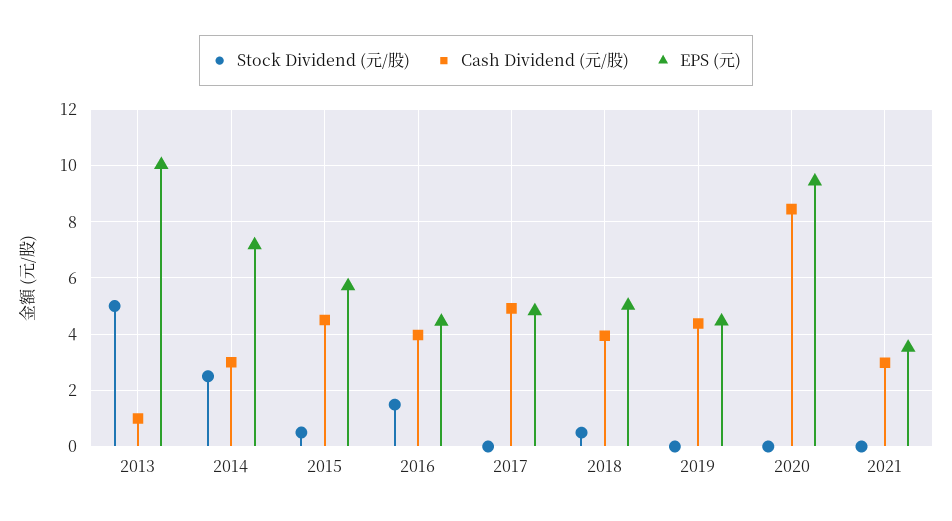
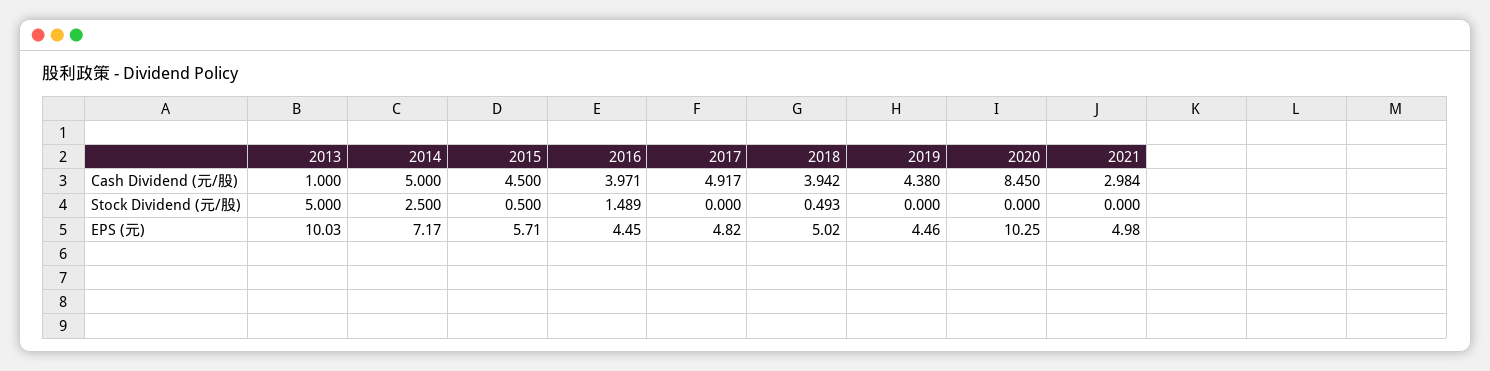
Cash Dividend (元/股), 2014: 3 -> 5
EPS (元), 2020: 9.5 -> 10.25
EPS (元), 2021: 3.5 -> 4.98

